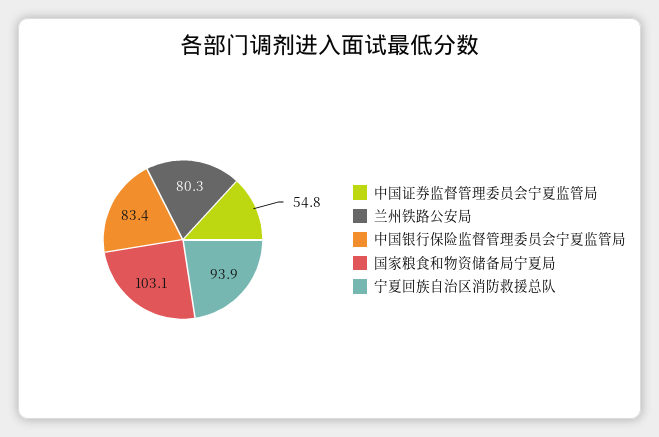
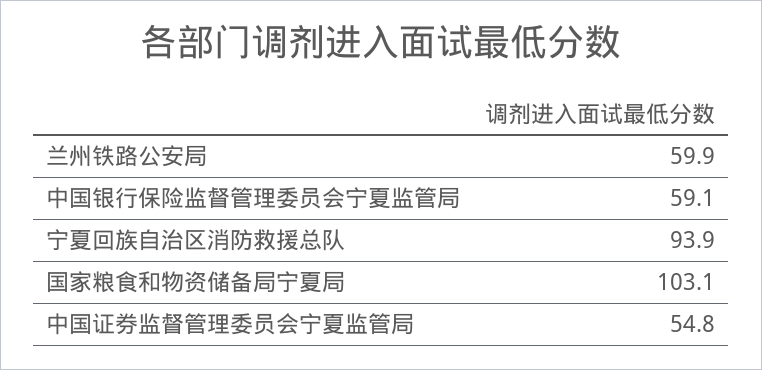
兰州铁路公安局: 80.3 -> 59.9
中国银行保险监督管理委员会宁夏监管局: 83.4 -> 59.1

